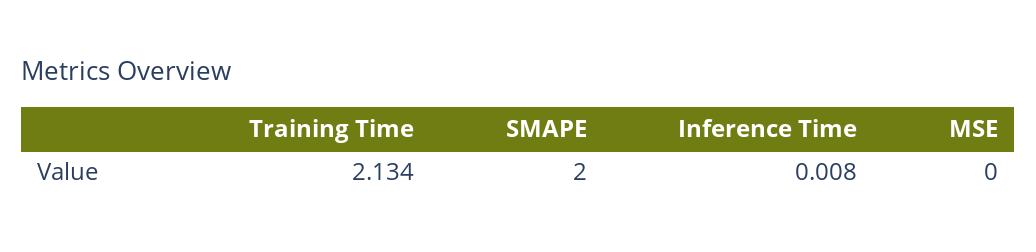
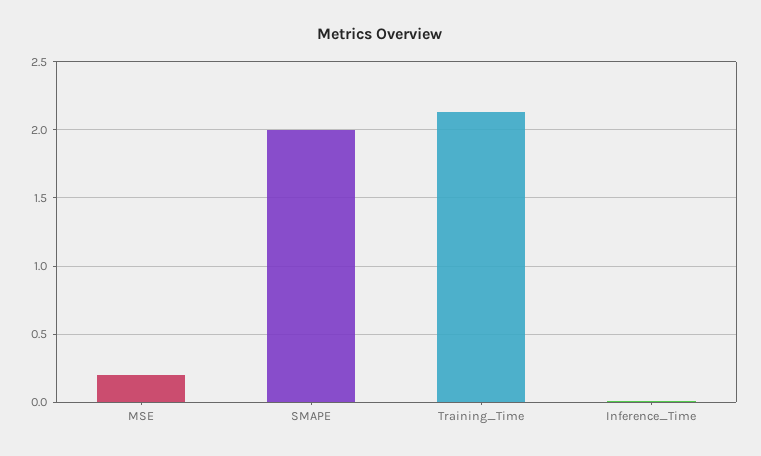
MSE: 0 -> 0.2

